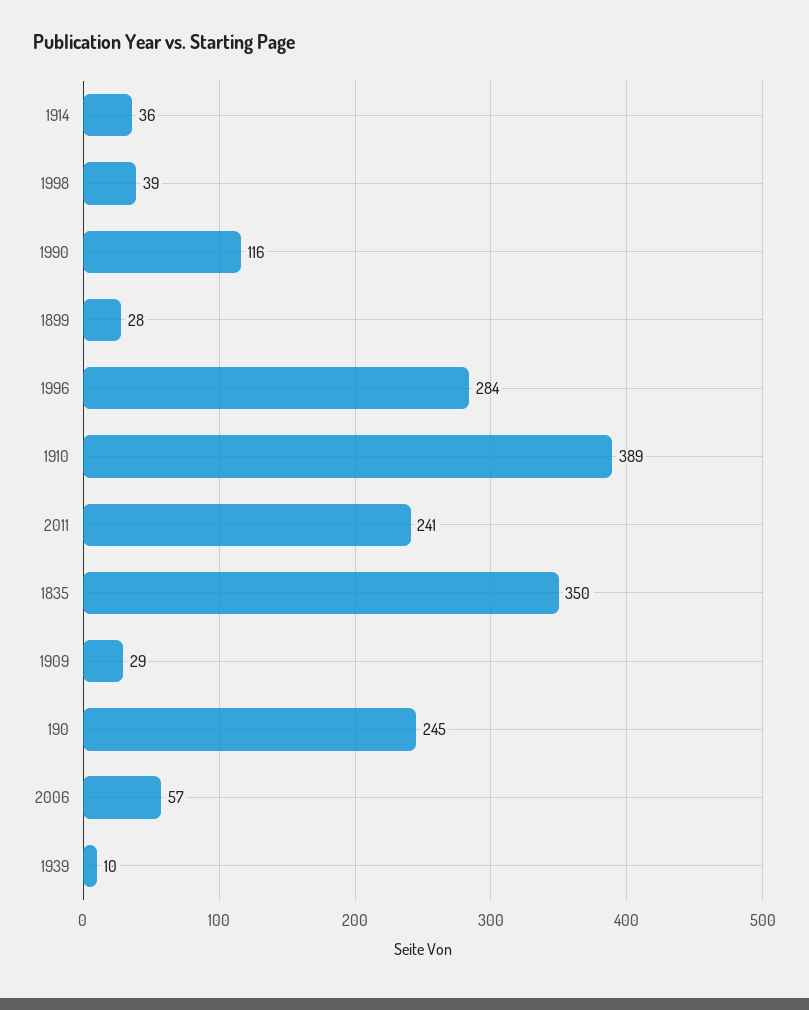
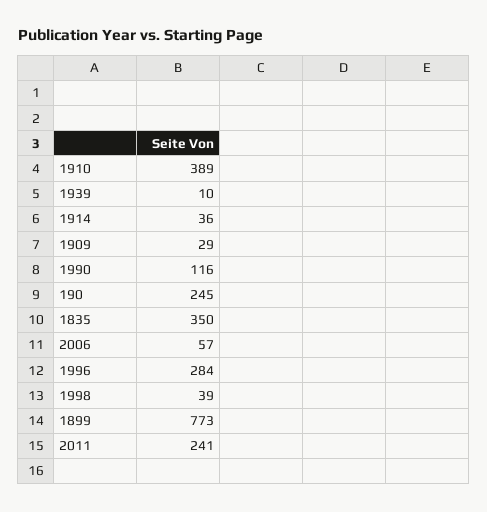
1899: 28 -> 773

